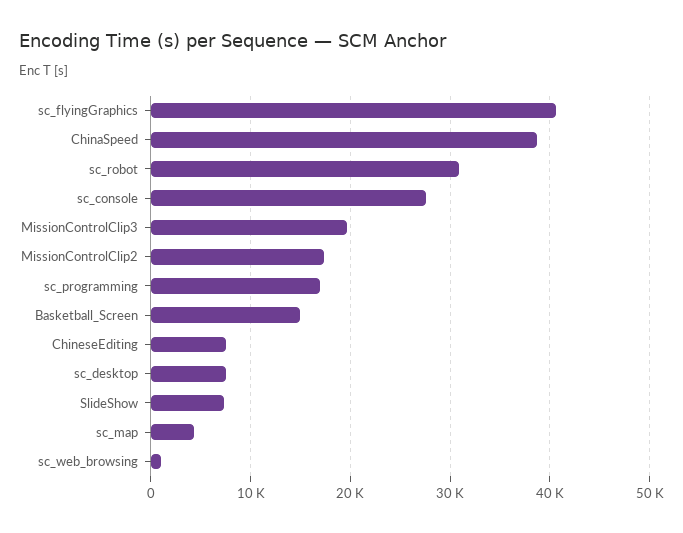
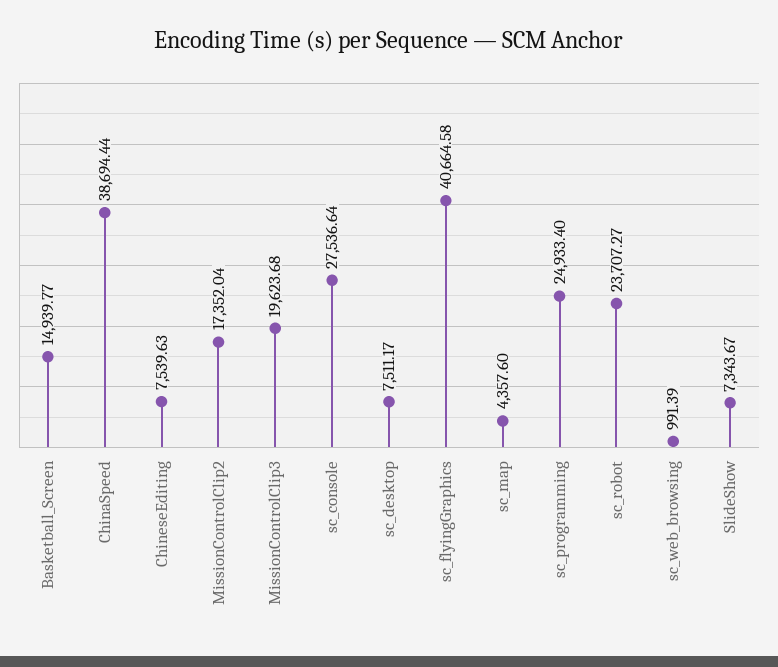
sc_robot: 31000 -> 23707.27
sc_programming: 17000 -> 24933.4

